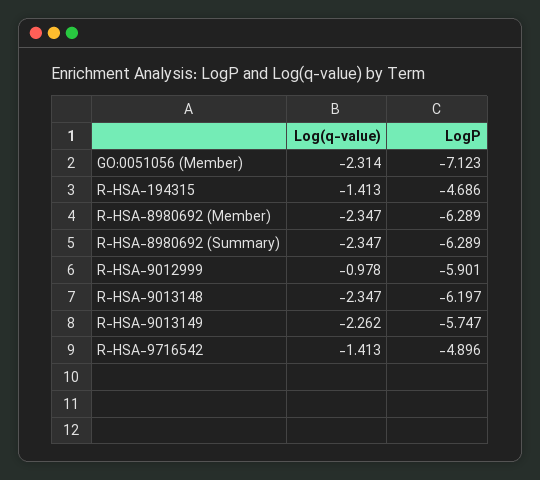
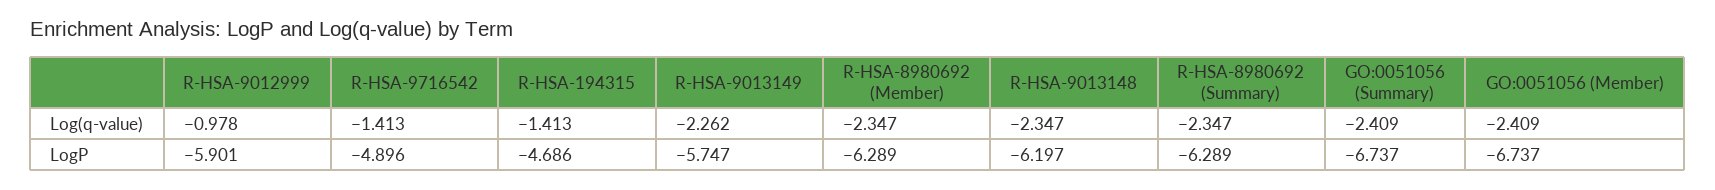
Log(q-value), GO:0051056 (Member): -2.314 -> -2.409
LogP, GO:0051056 (Member): -7.123 -> -6.737
Log(q-value), GO:0051056 (Summary): none -> -2.409
LogP, GO:0051056 (Summary): none -> -6.737

